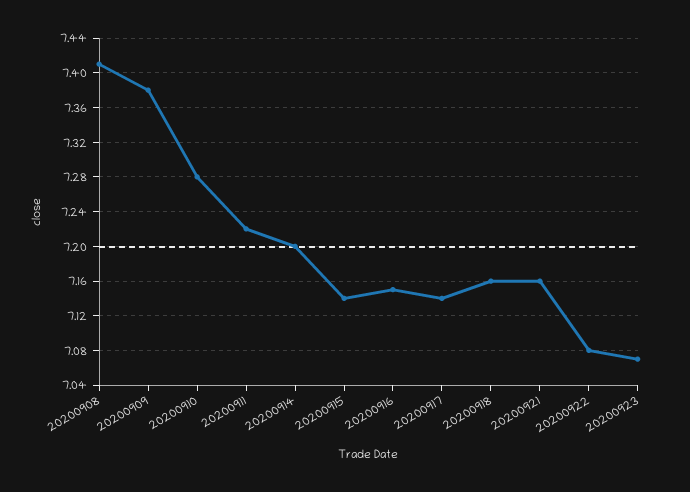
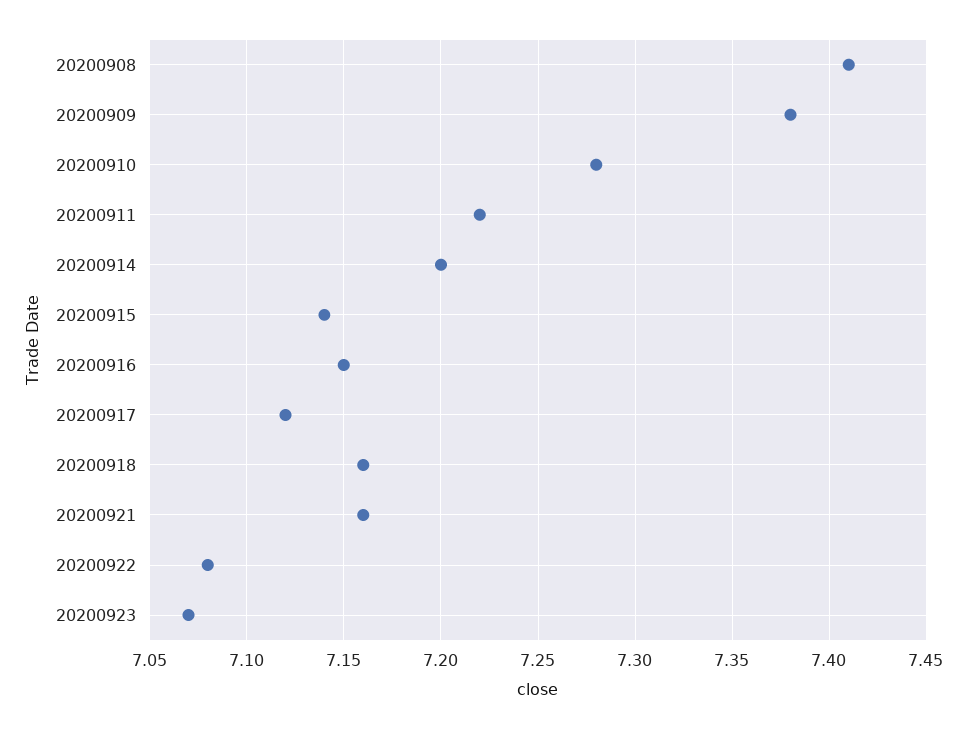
20200917: 7.14 -> 7.12

